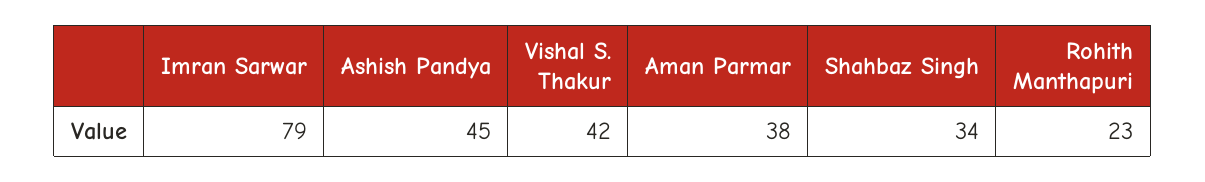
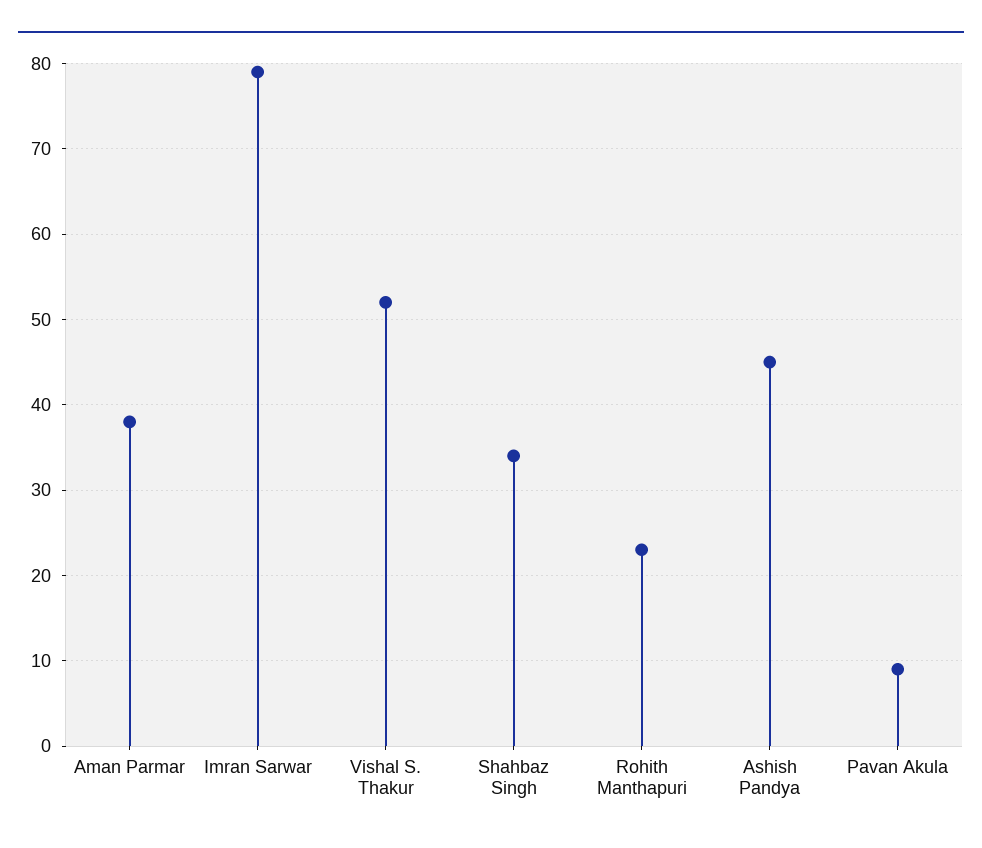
Vishal S. Thakur: 42 -> 52
Pavan Akula: none -> 9

